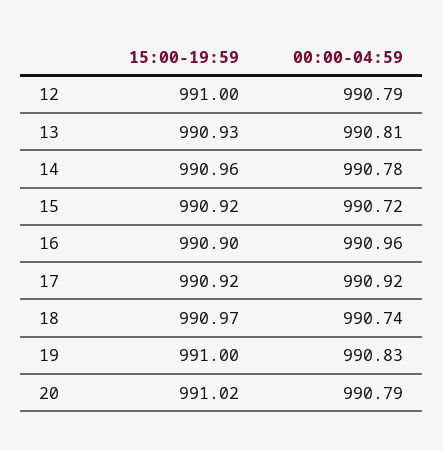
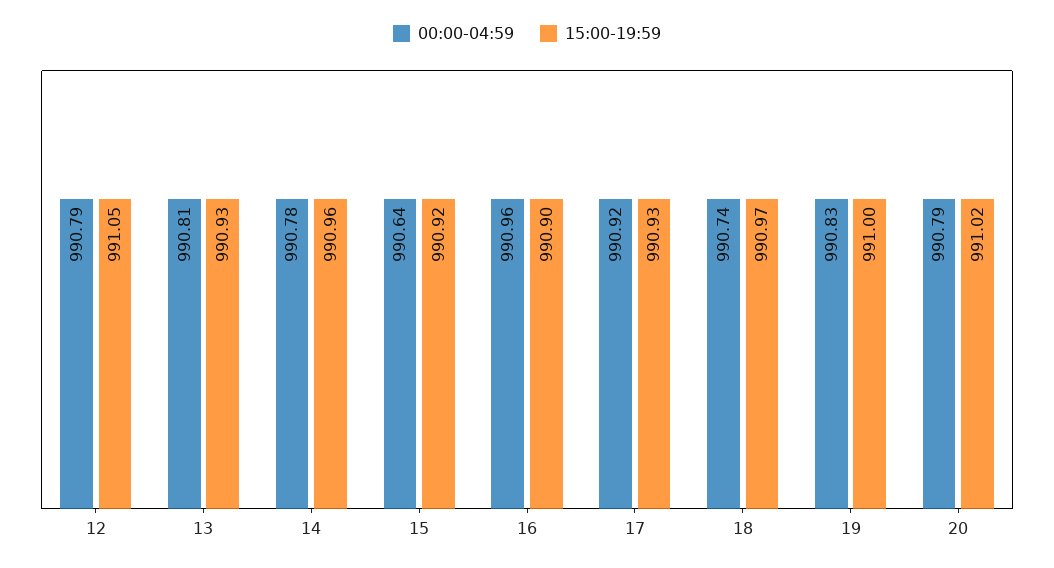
15:00-19:59, 12: 991 -> 991.05
00:00-04:59, 15: 990.72 -> 990.64
15:00-19:59, 17: 990.92 -> 990.93

